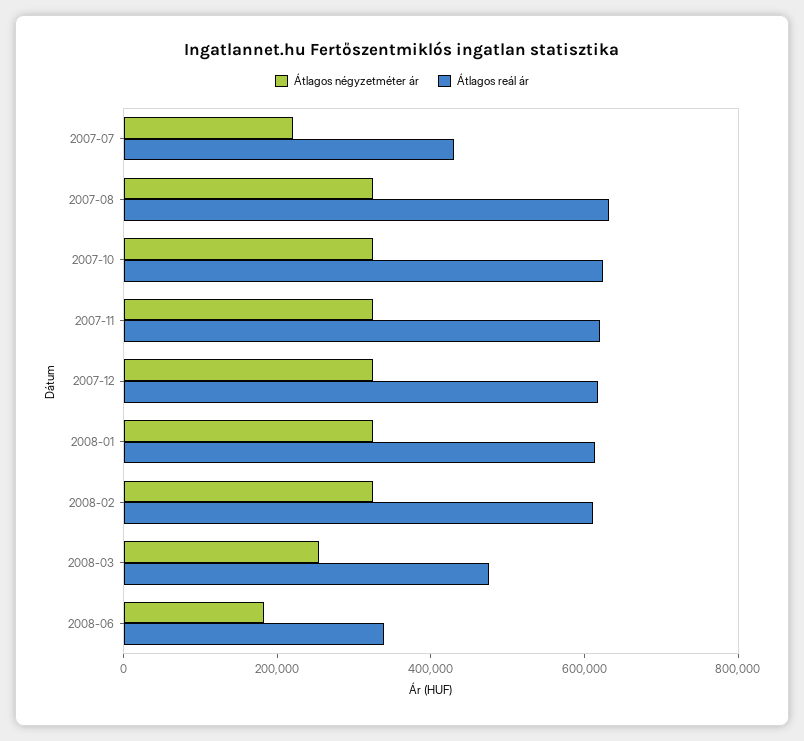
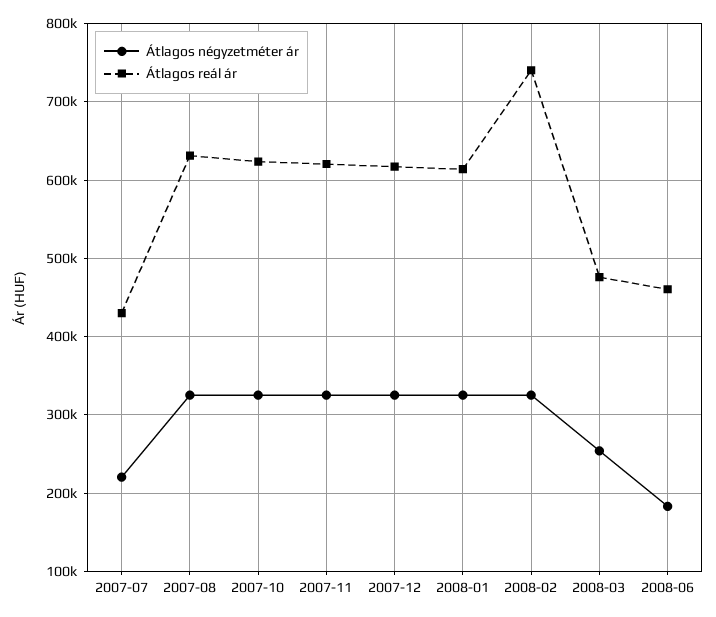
Átlagos reál ár, 2008-02: 600000 -> 740000
Átlagos reál ár, 2008-06: 350000 -> 460000

